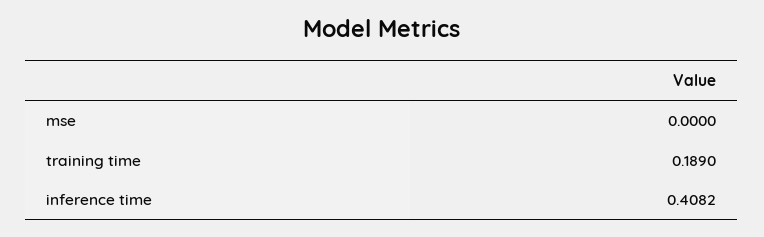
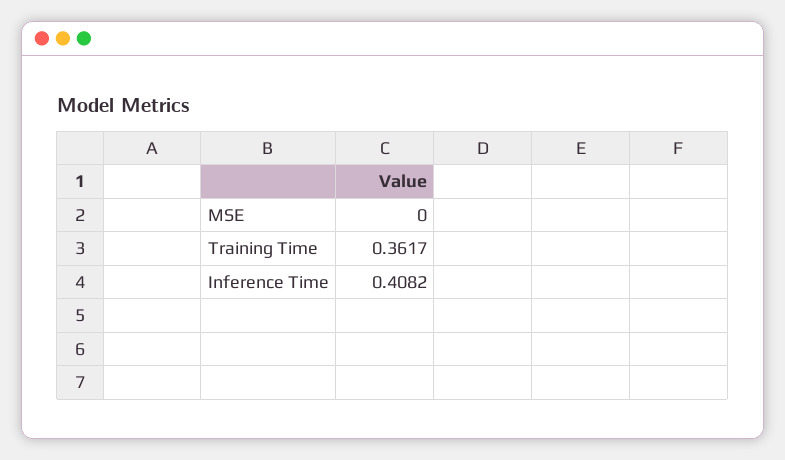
training time: 0.189 -> 0.3617

